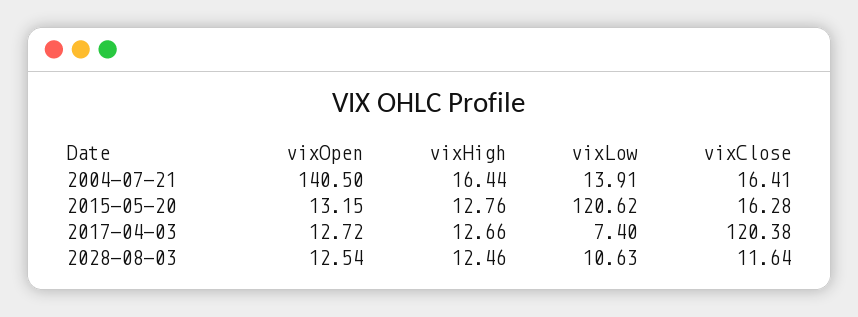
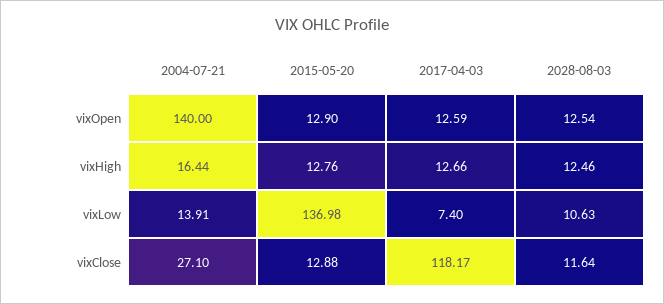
vixOpen, 2004-07-21: 140.5 -> 140
vixClose, 2004-07-21: 16.41 -> 27.1
vixOpen, 2015-05-20: 13.15 -> 12.9
vixLow, 2015-05-20: 120.62 -> 136.98
vixClose, 2015-05-20: 16.28 -> 12.88
vixOpen, 2017-04-03: 12.72 -> 12.59
vixClose, 2017-04-03: 120.38 -> 118.17

